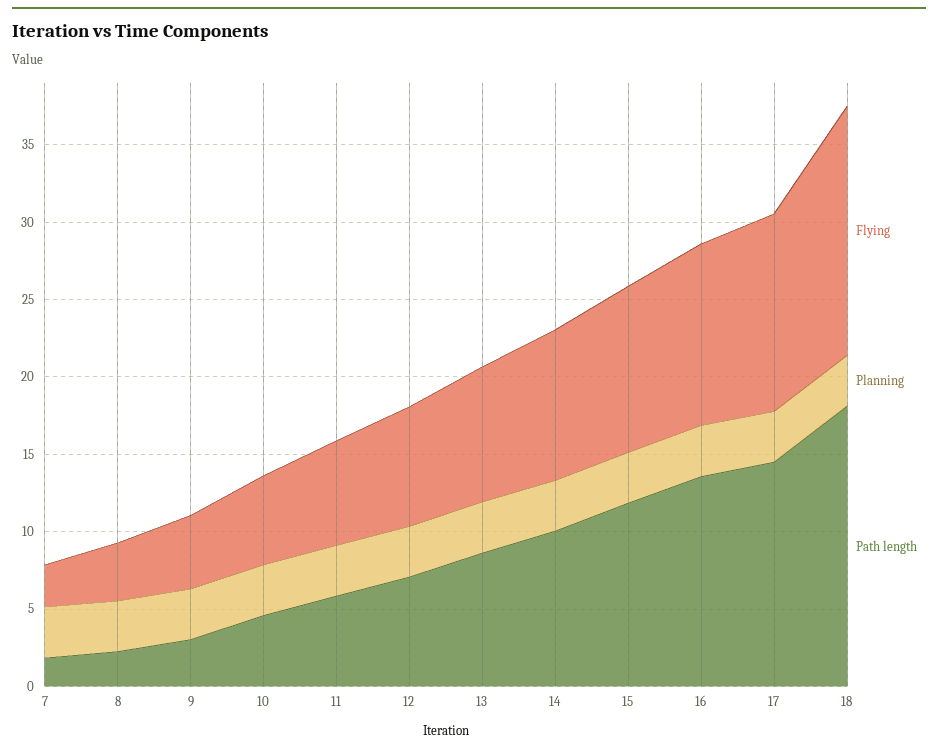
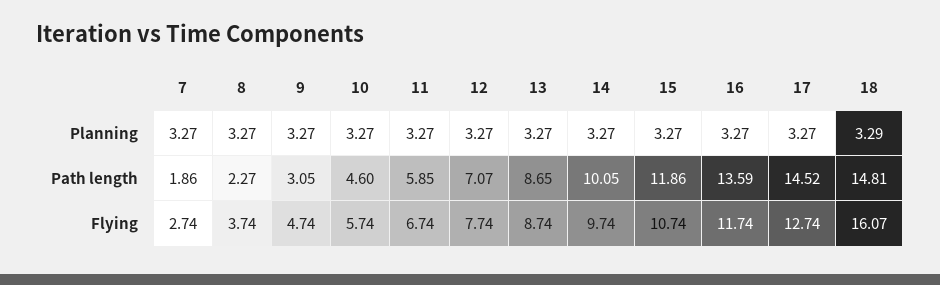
Path length, 18: 18 -> 14.81

